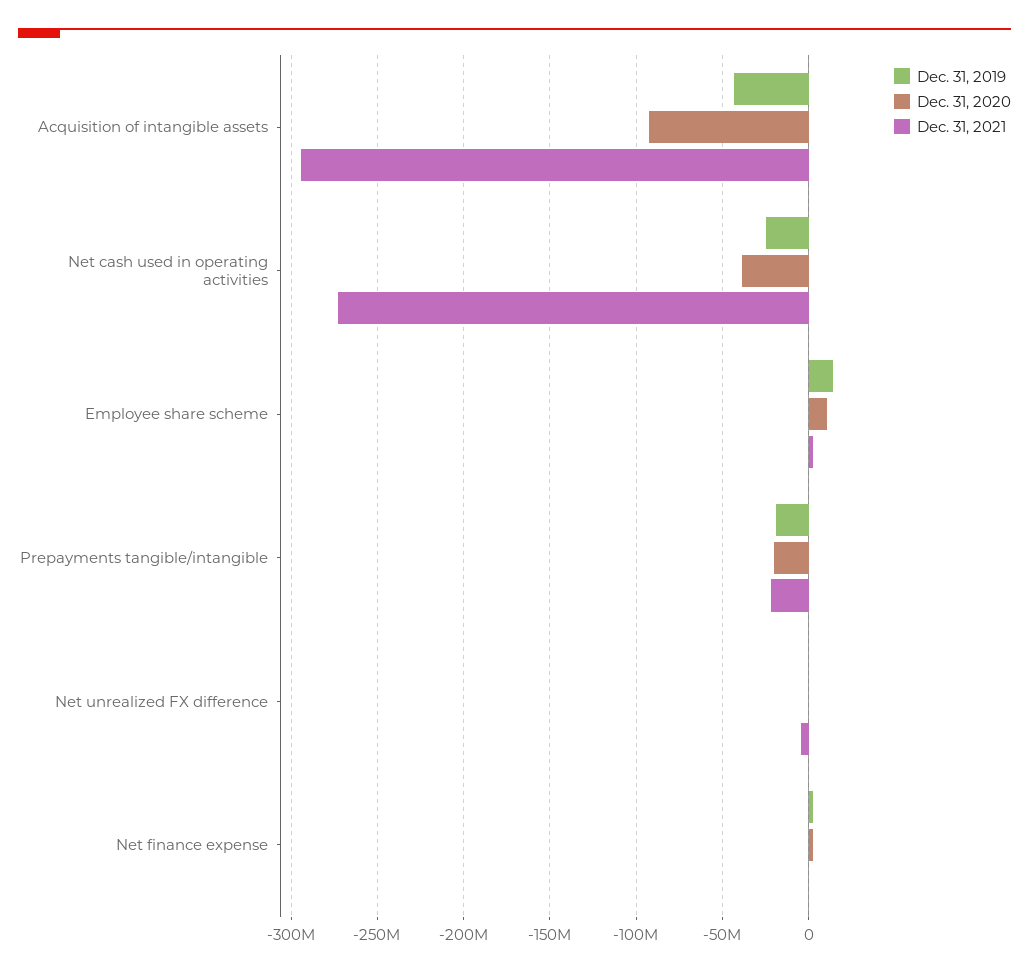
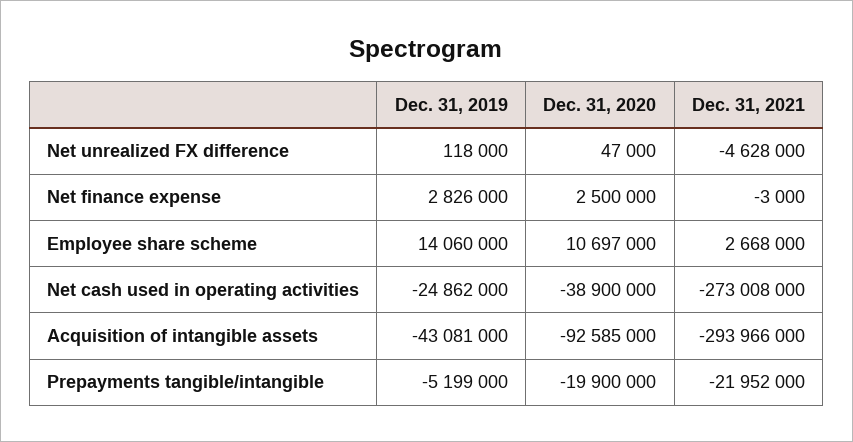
Dec. 31, 2019, Prepayments tangible/intangible: -20000000 -> -5199000

